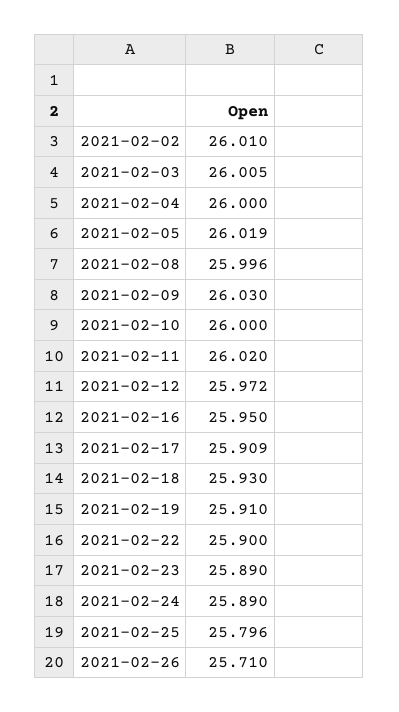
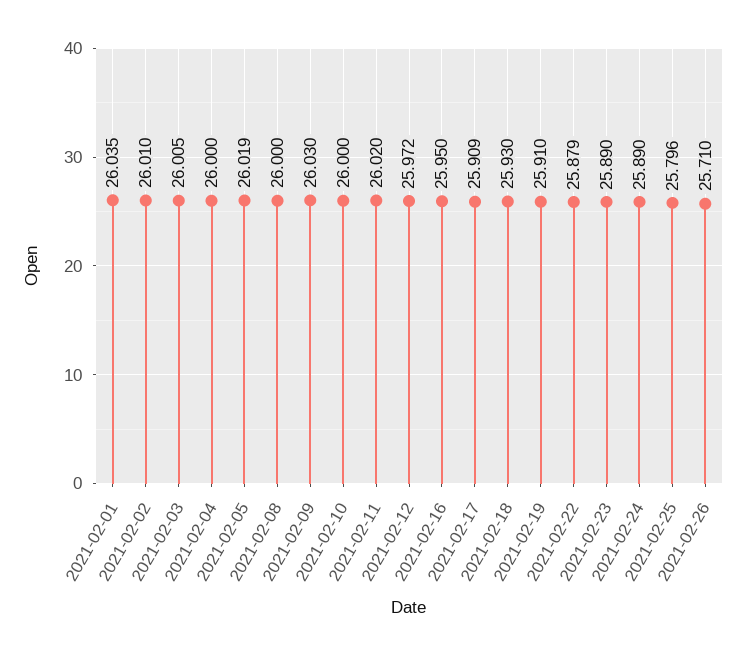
2021-02-08: 25.996 -> 26
2021-02-22: 25.9 -> 25.879
2021-02-01: none -> 26.035

